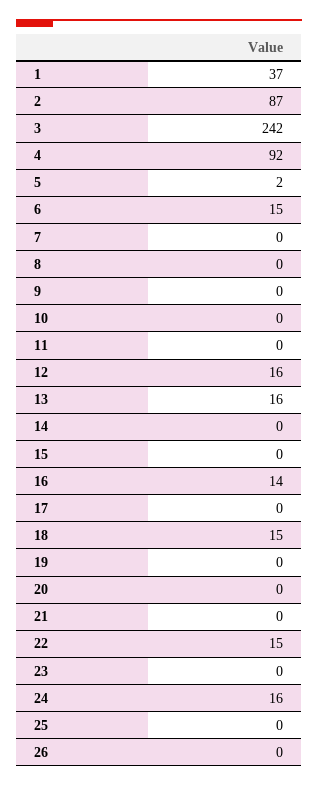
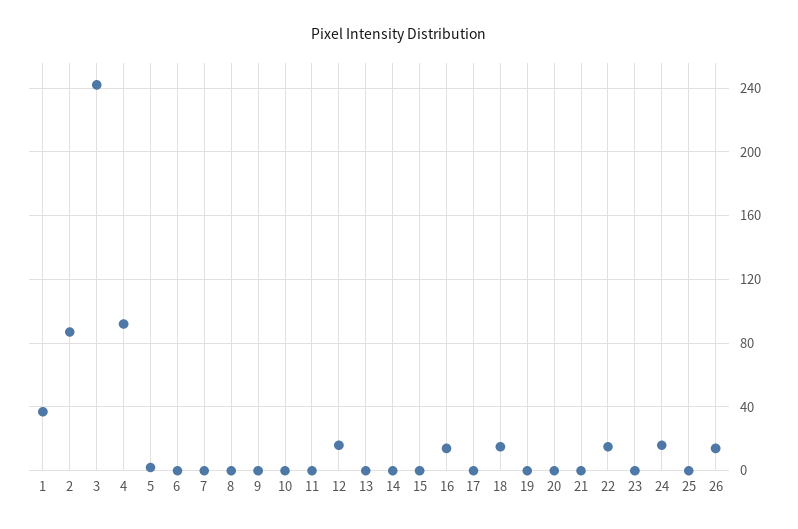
6: 15 -> 0
13: 16 -> 0
26: 0 -> 15

